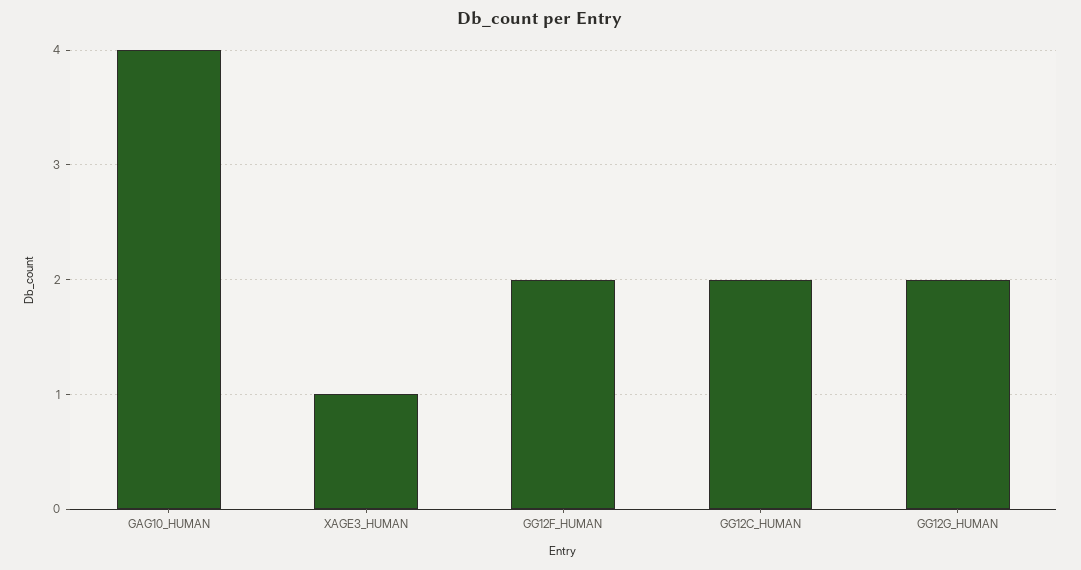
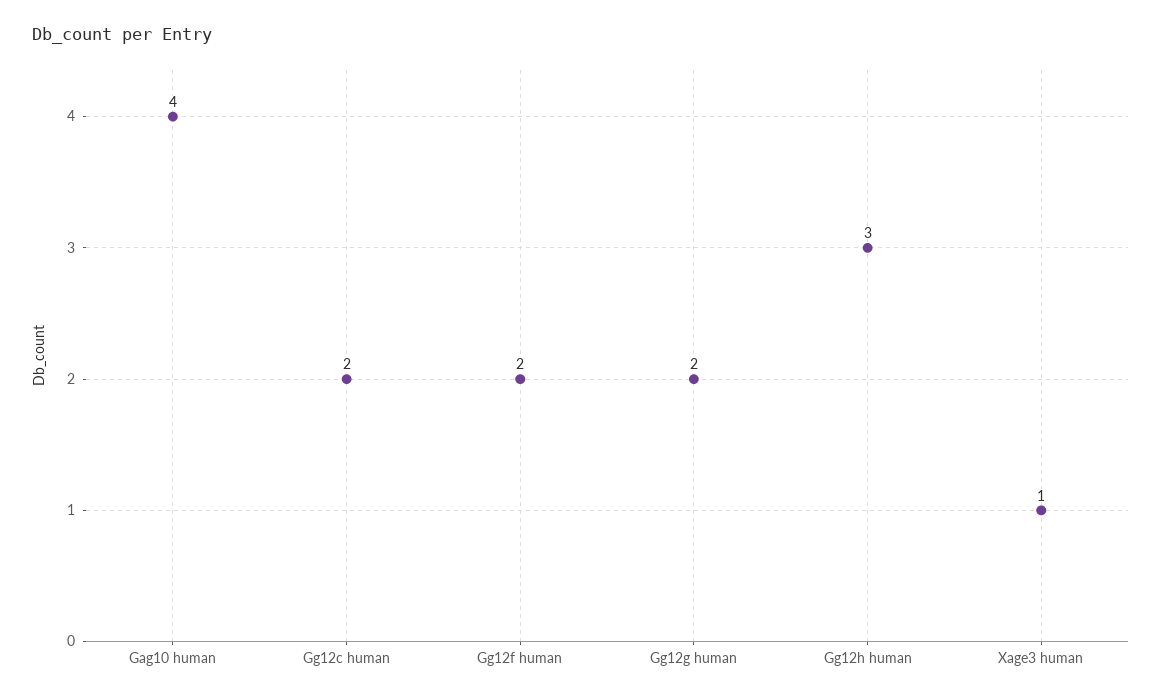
Gg12h human: none -> 3

